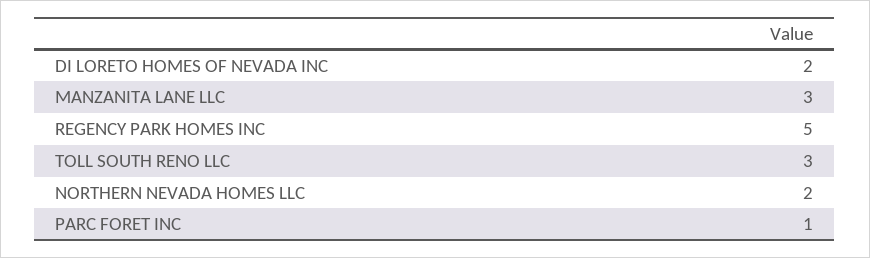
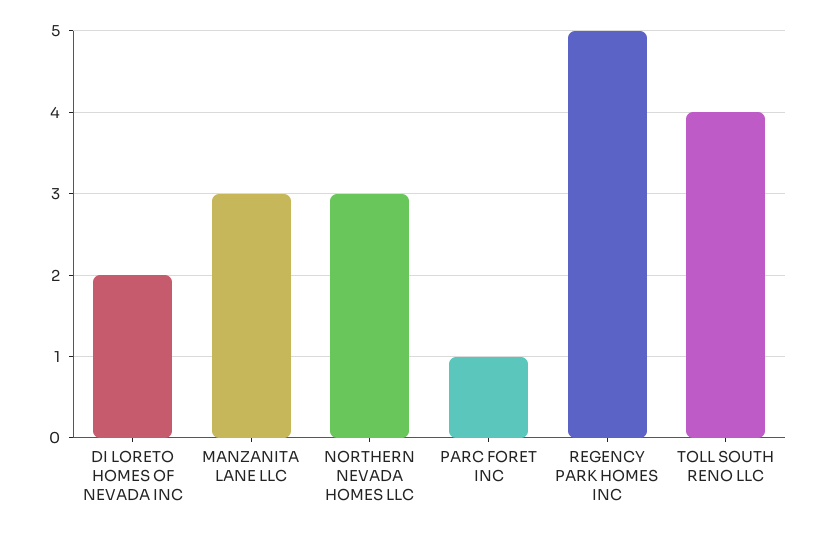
TOLL SOUTH RENO LLC: 3 -> 4
NORTHERN NEVADA HOMES LLC: 2 -> 3

